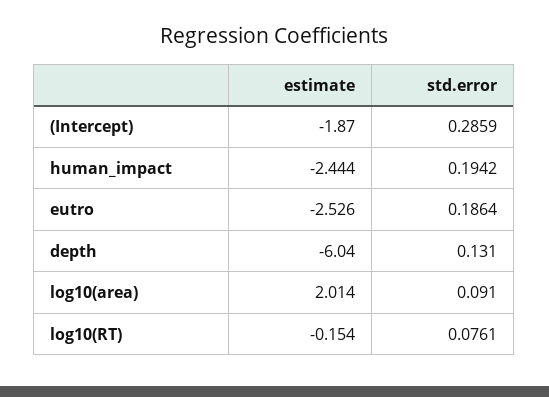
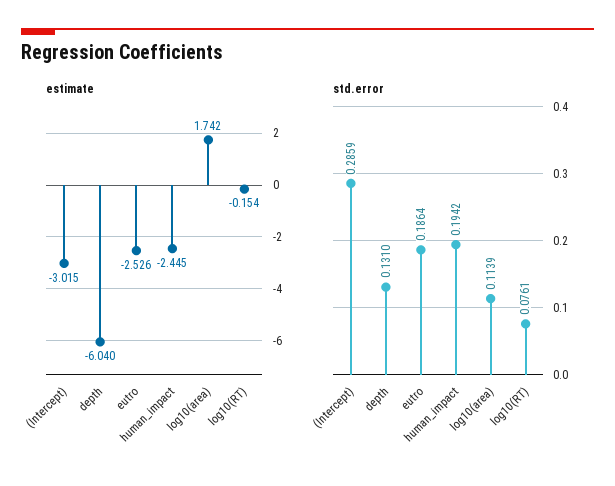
estimate, (Intercept): -1.87 -> -3.015
estimate, human_impact: -2.444 -> -2.445
estimate, log10(area): 2.014 -> 1.742
std.error, log10(area): 0.091 -> 0.1139

